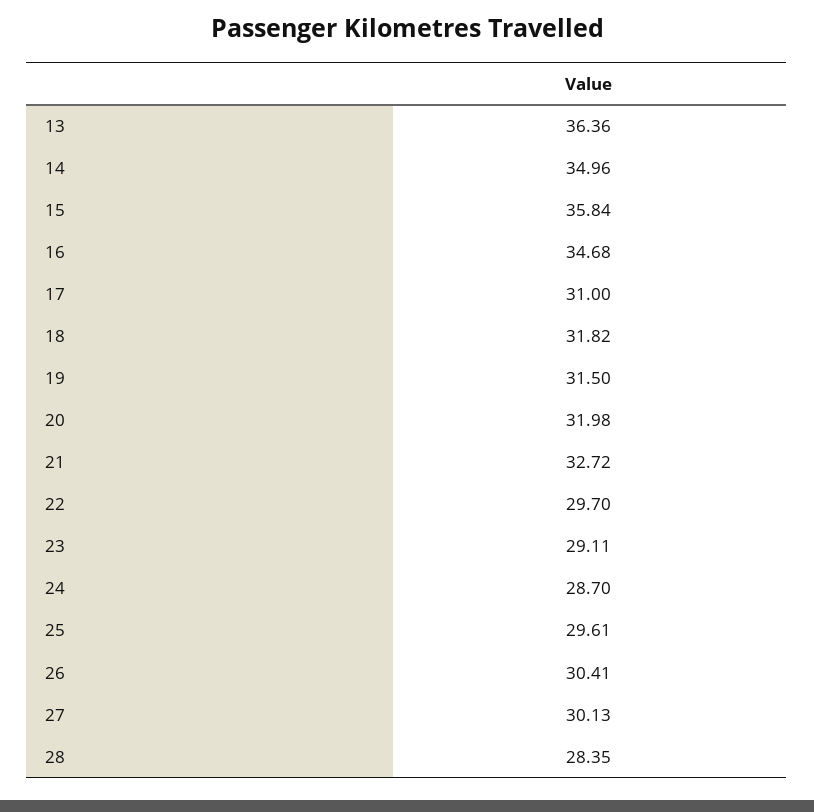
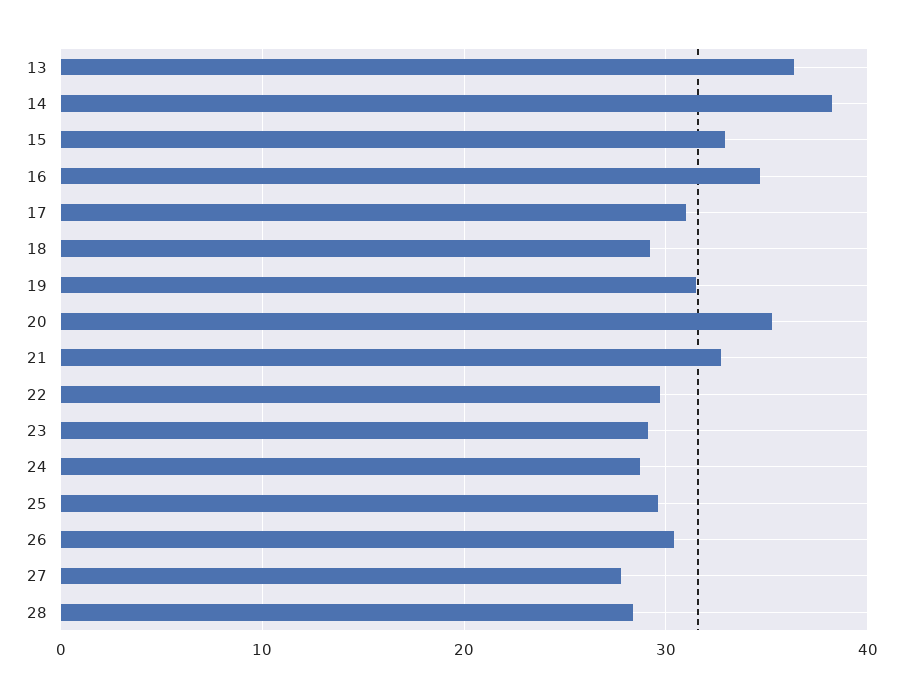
14: 34.96 -> 38
15: 35.84 -> 33
18: 31.82 -> 29
20: 31.98 -> 35
27: 30.13 -> 28

